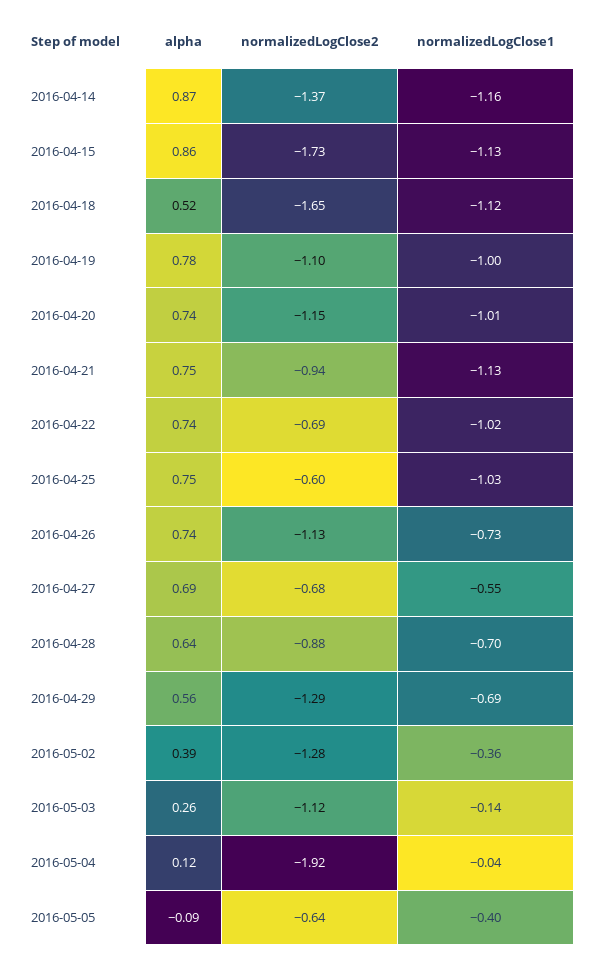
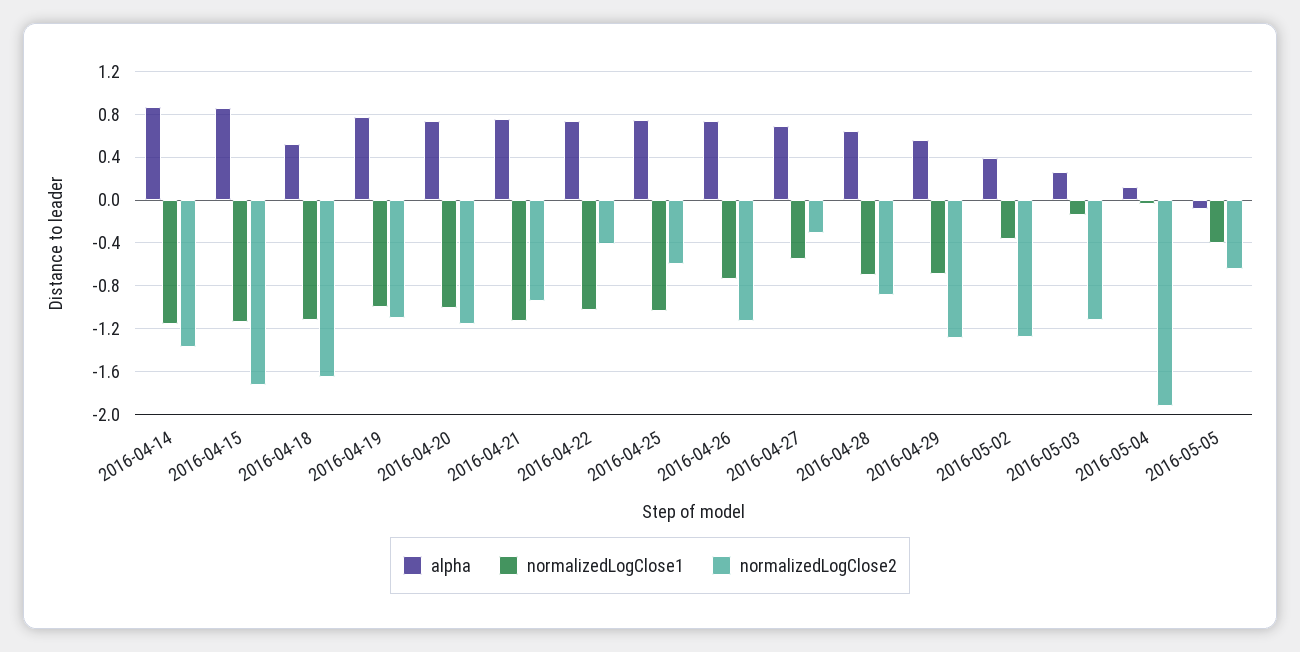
normalizedLogClose2, 2016-04-22: -0.69 -> -0.4
normalizedLogClose2, 2016-04-27: -0.68 -> -0.3

